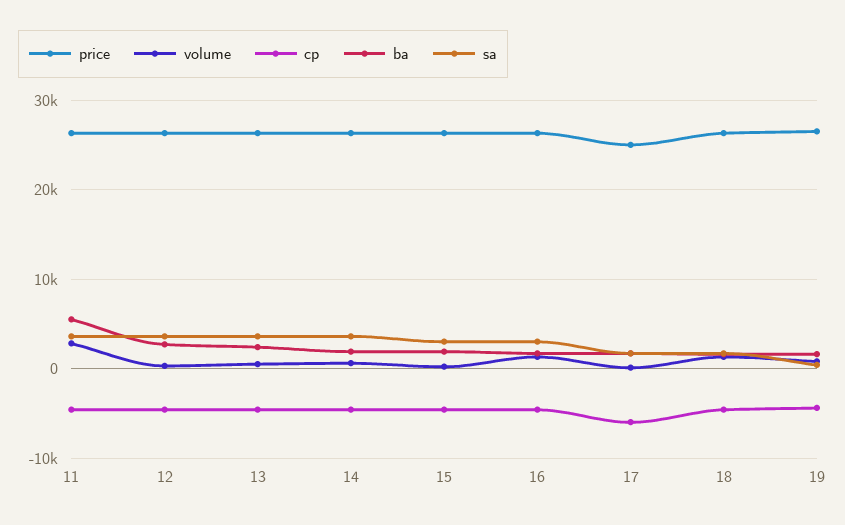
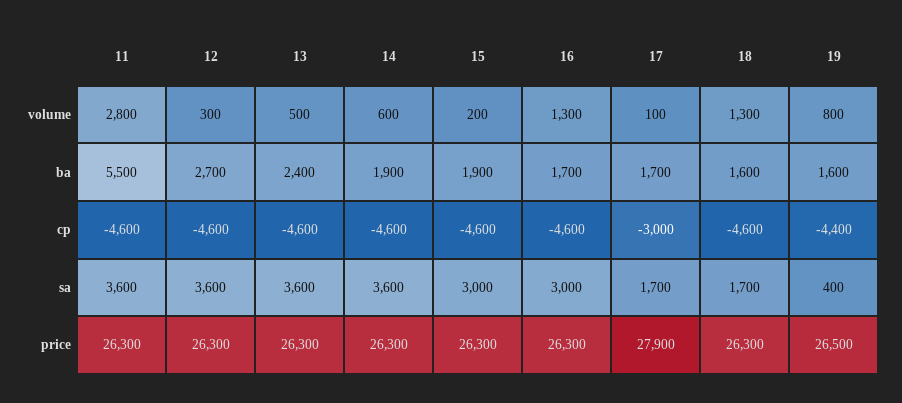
price, 17: 25000 -> 27900
cp, 17: -6000 -> -3000

